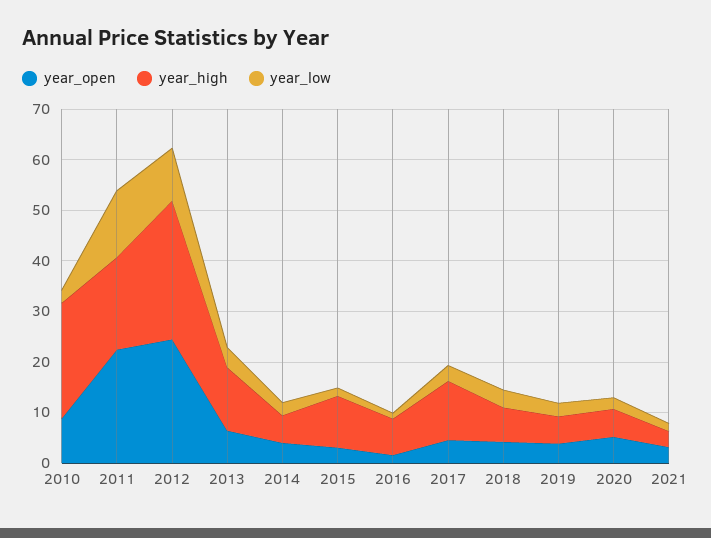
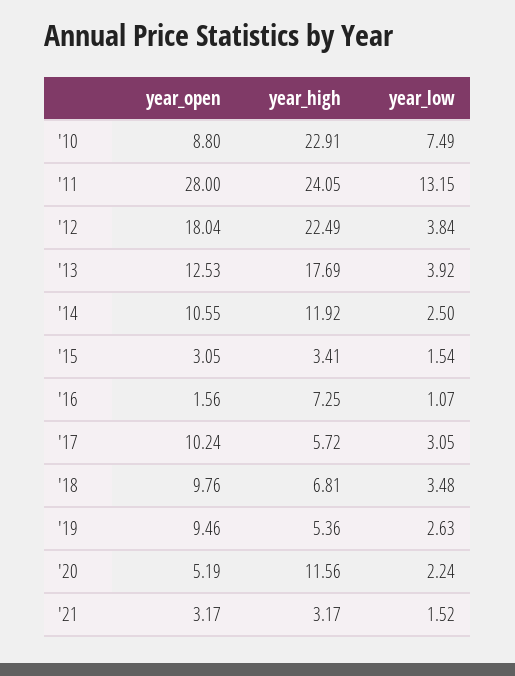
year_low, 2010: 2 -> 7.49
year_open, 2011: 22 -> 28
year_high, 2011: 18 -> 24.05
year_open, 2012: 24 -> 18.04
year_high, 2012: 28 -> 22.49
year_low, 2012: 10 -> 3.84
year_open, 2013: 6 -> 12.53
year_high, 2013: 12 -> 17.69
year_open, 2014: 4 -> 10.55
year_high, 2014: 6 -> 11.92
year_high, 2015: 10 -> 3.41
year_open, 2017: 4 -> 10.24
year_high, 2017: 12 -> 5.72
year_open, 2018: 4 -> 9.76
year_open, 2019: 4 -> 9.46
year_high, 2020: 6 -> 11.56

